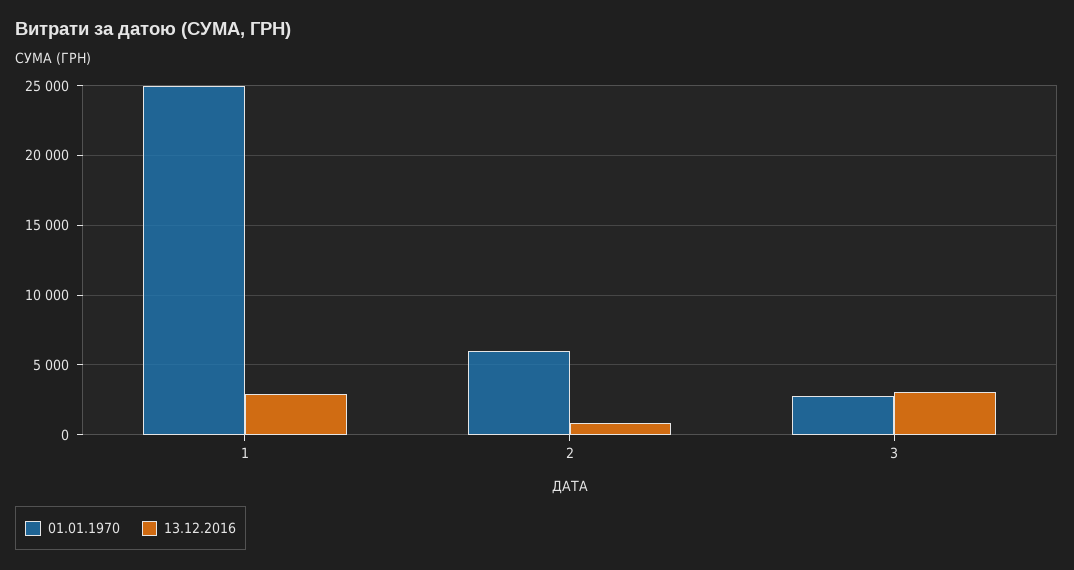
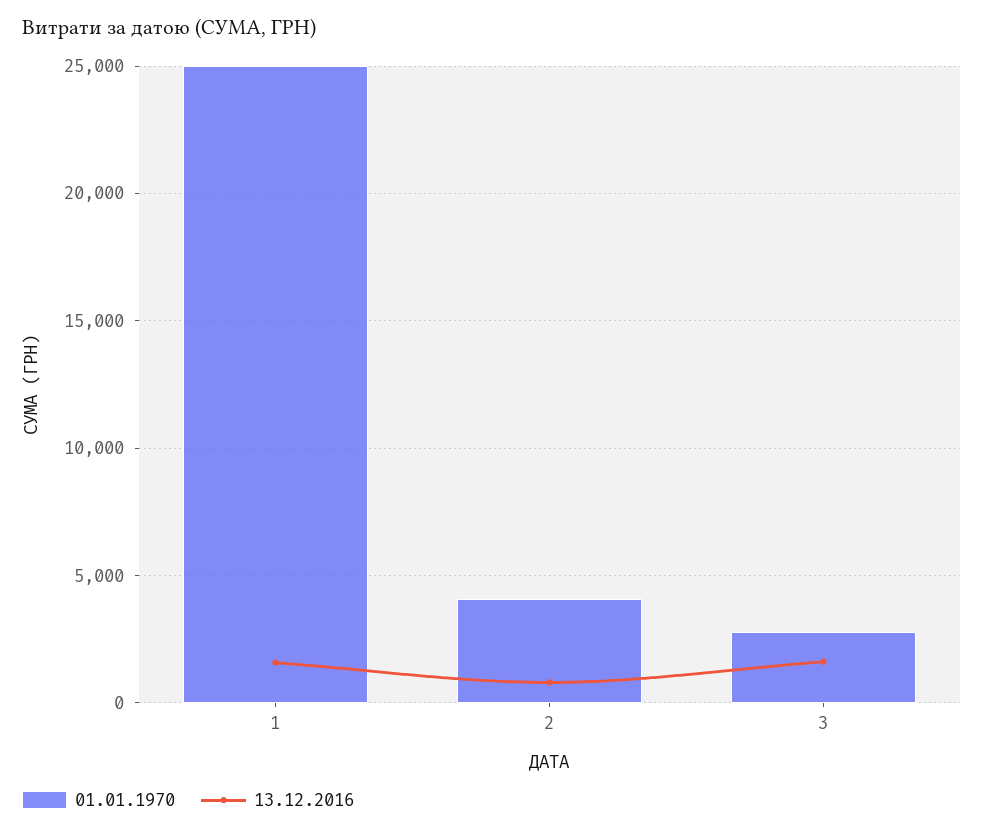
13.12.2016, 1: 3000 -> 1500
01.01.1970, 2: 6000 -> 4000
13.12.2016, 3: 3000 -> 1500

